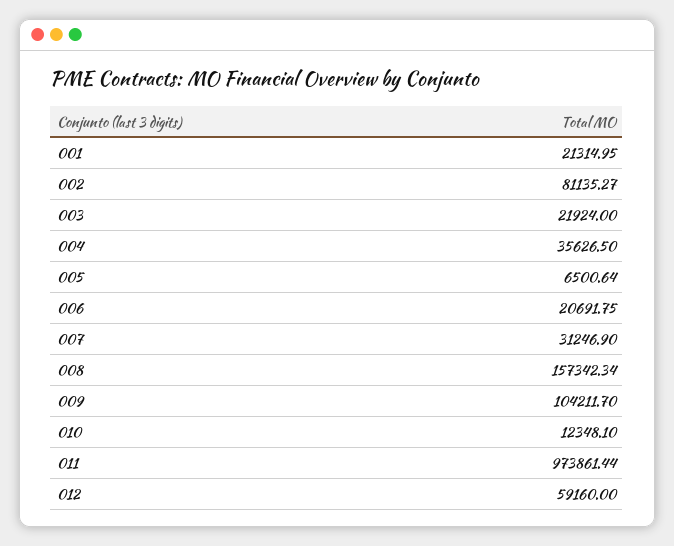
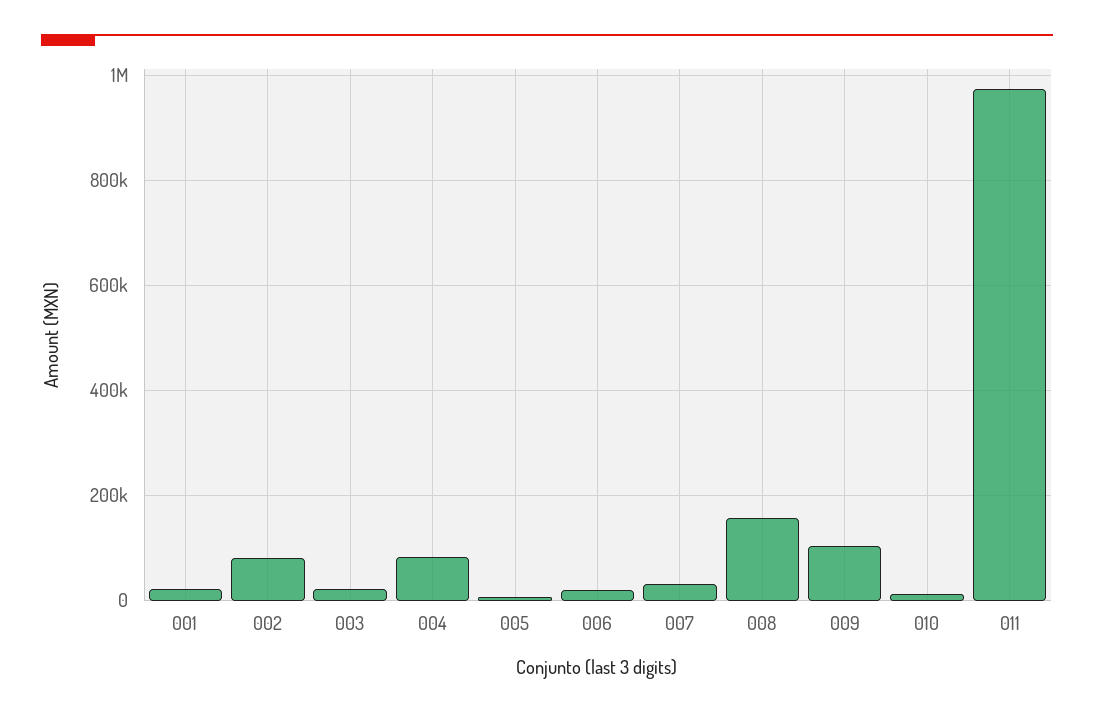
004: 35626.5 -> 80000
012: 59160 -> none

